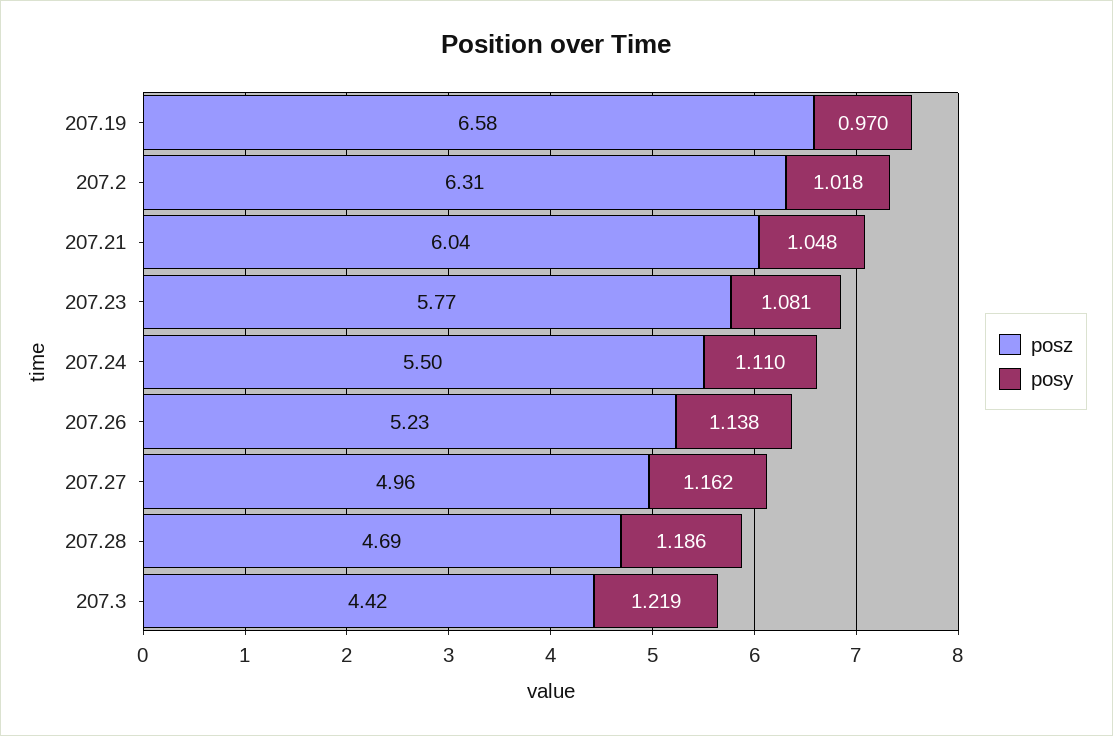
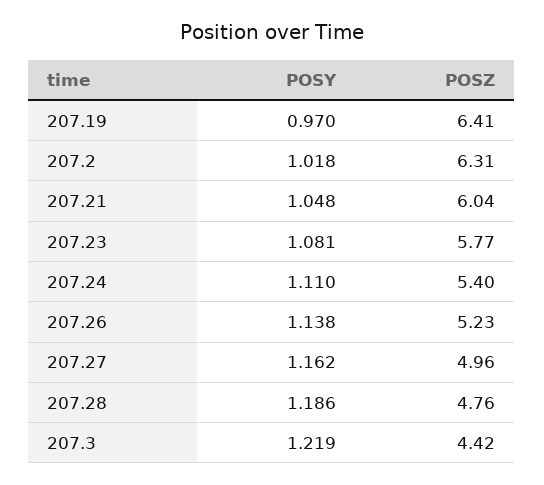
posz, 207.19: 6.58 -> 6.41
posz, 207.24: 5.5 -> 5.4
posz, 207.28: 4.69 -> 4.76

